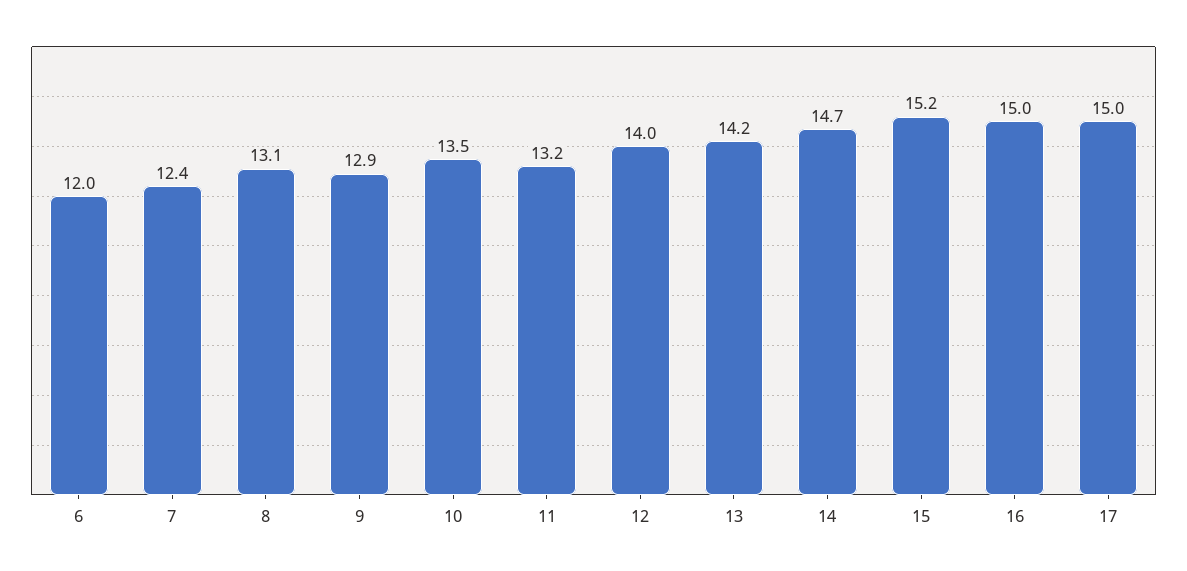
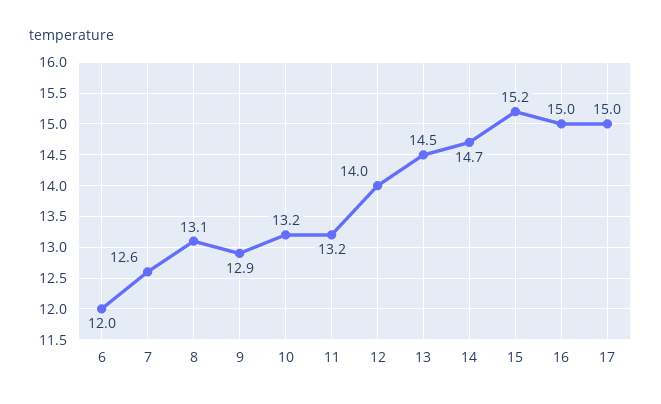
7: 12.4 -> 12.6
10: 13.5 -> 13.2
13: 14.2 -> 14.5

